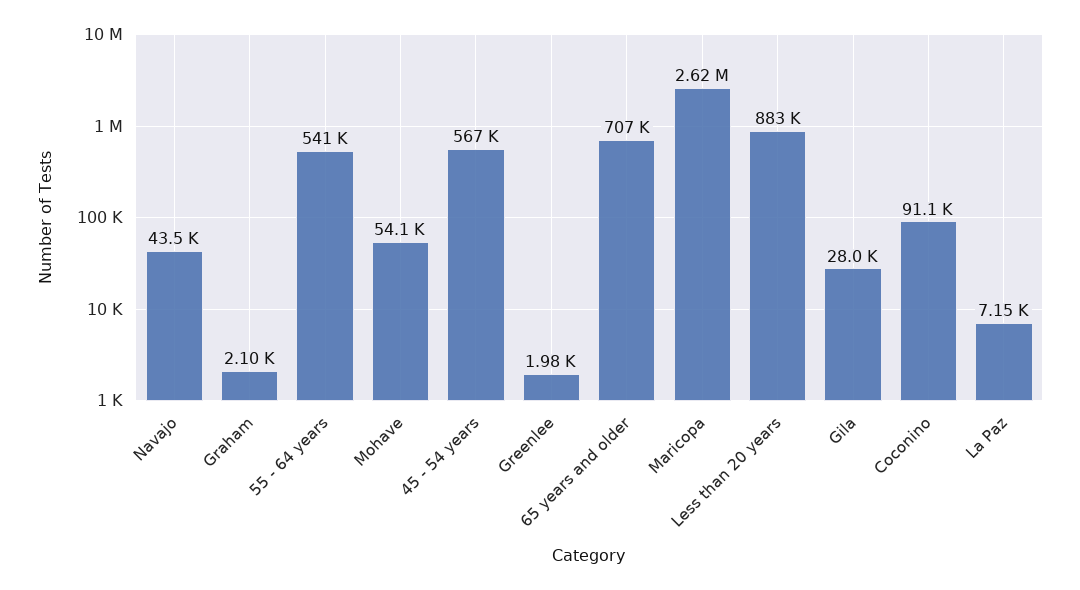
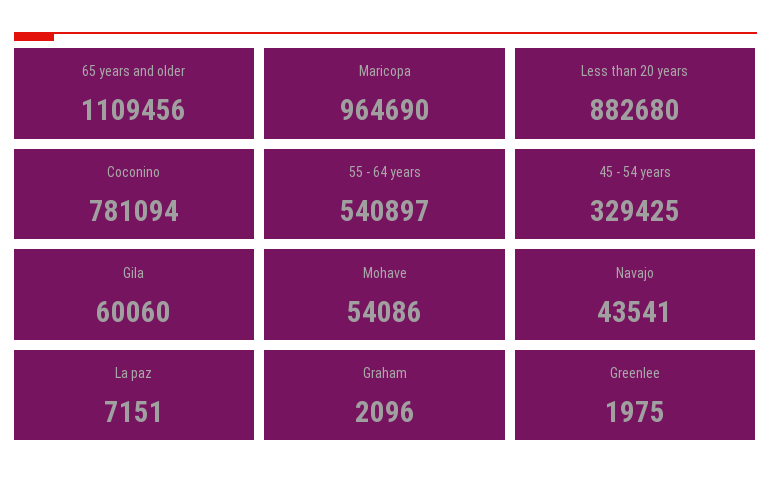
45 - 54 years: 567000 -> 329425
65 years and older: 707000 -> 1109456
Maricopa: 2620000 -> 964690
Gila: 28000 -> 60060
Coconino: 91100 -> 781094

